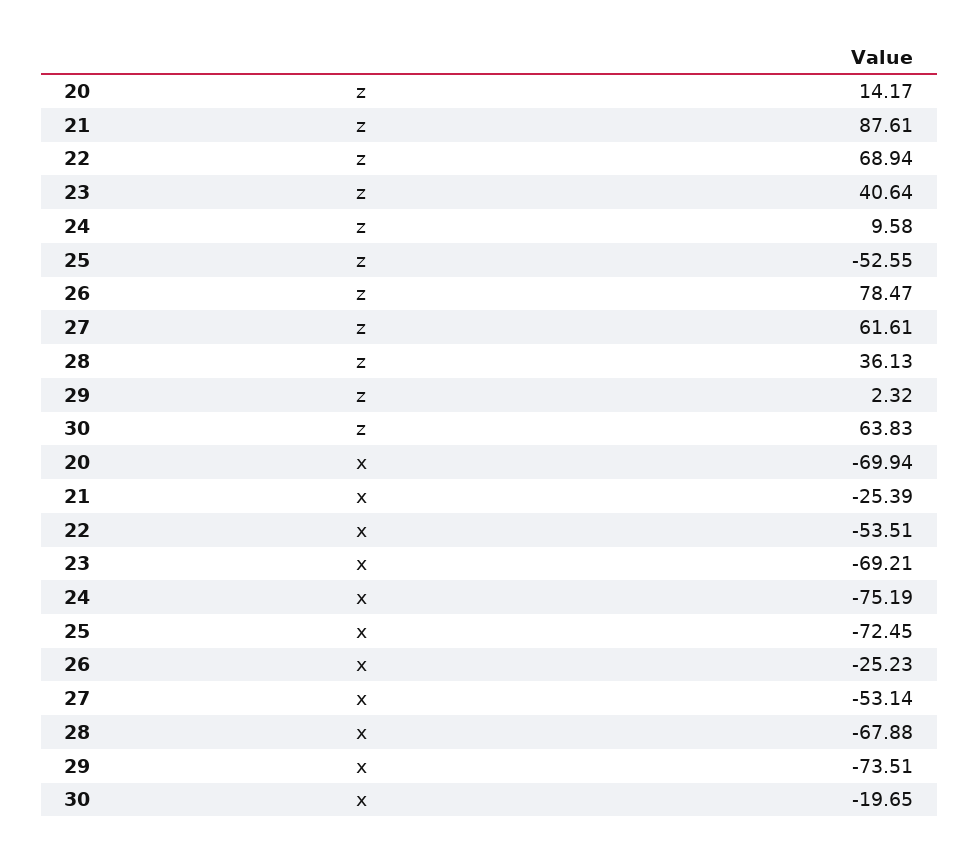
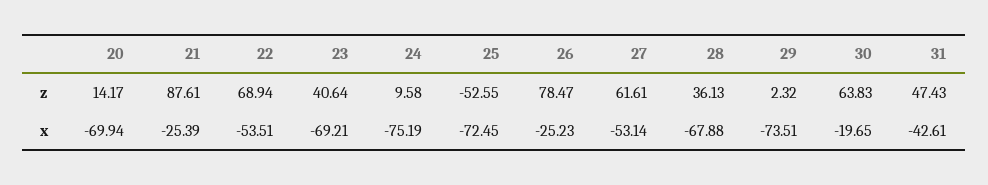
31, z: none -> 47.43
31, x: none -> -42.61

